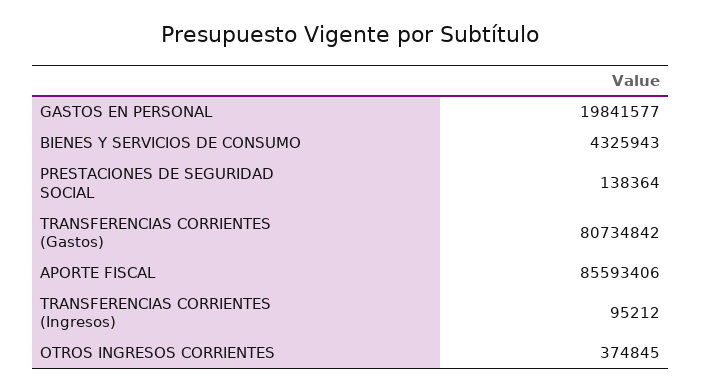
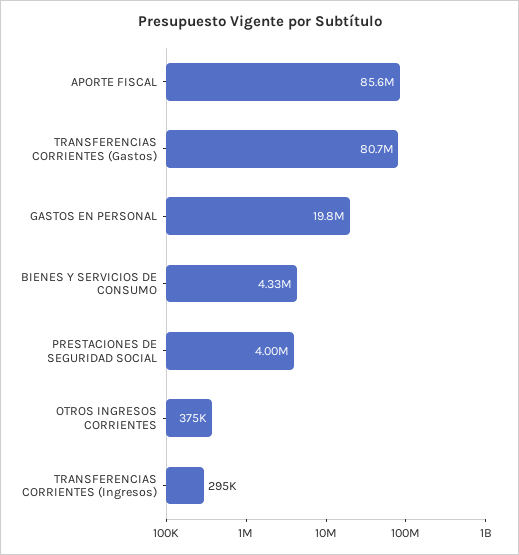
PRESTACIONES DE SEGURIDAD SOCIAL: 138364 -> 4000000
TRANSFERENCIAS CORRIENTES (Ingresos): 95212 -> 295000

